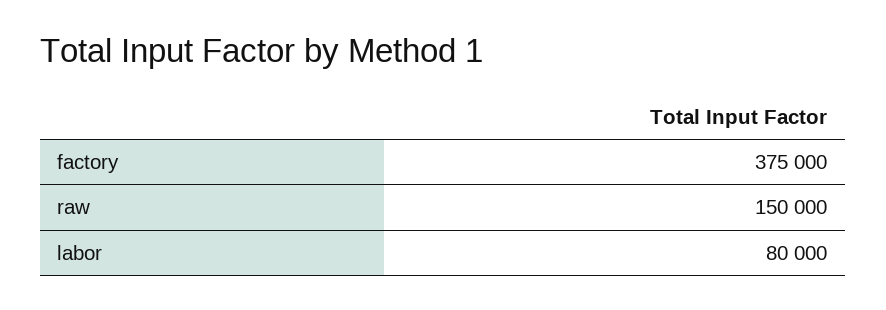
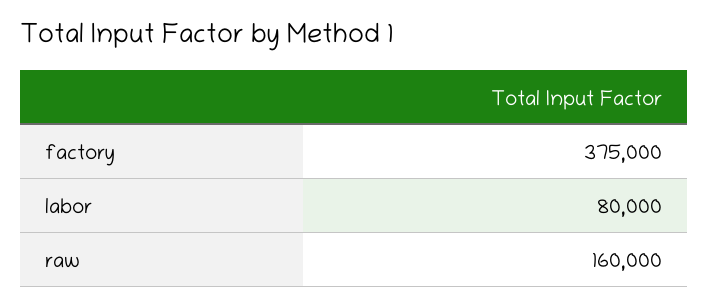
raw: 150000 -> 160000

